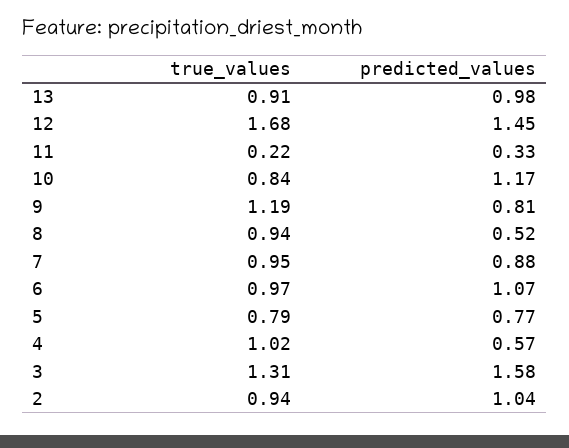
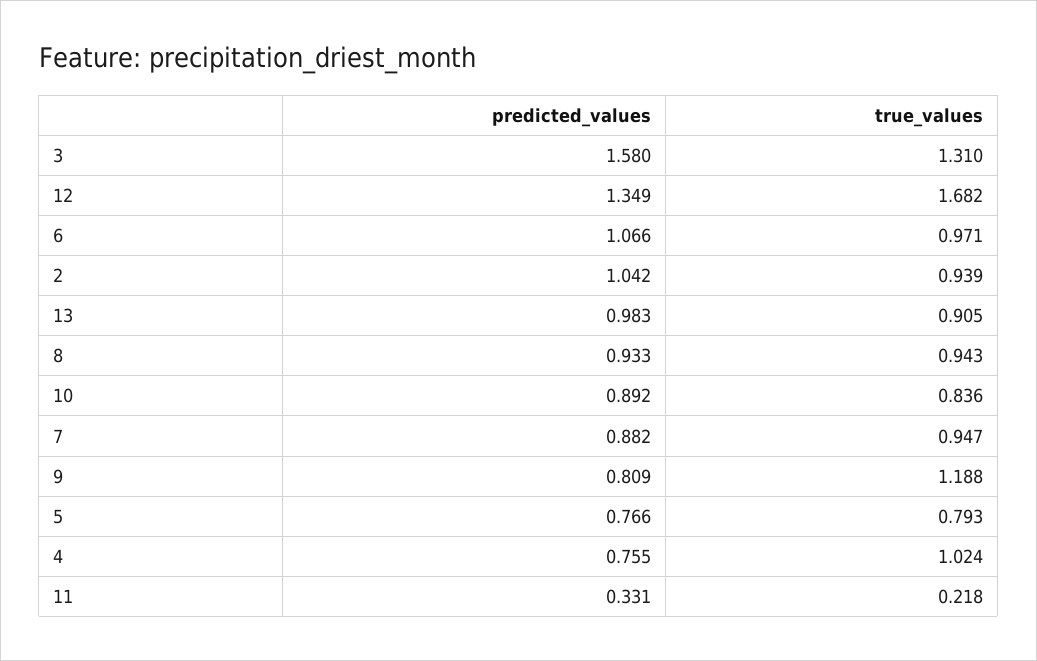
predicted_values, 12: 1.45 -> 1.349
predicted_values, 10: 1.17 -> 0.892
predicted_values, 8: 0.52 -> 0.933
predicted_values, 4: 0.57 -> 0.755

